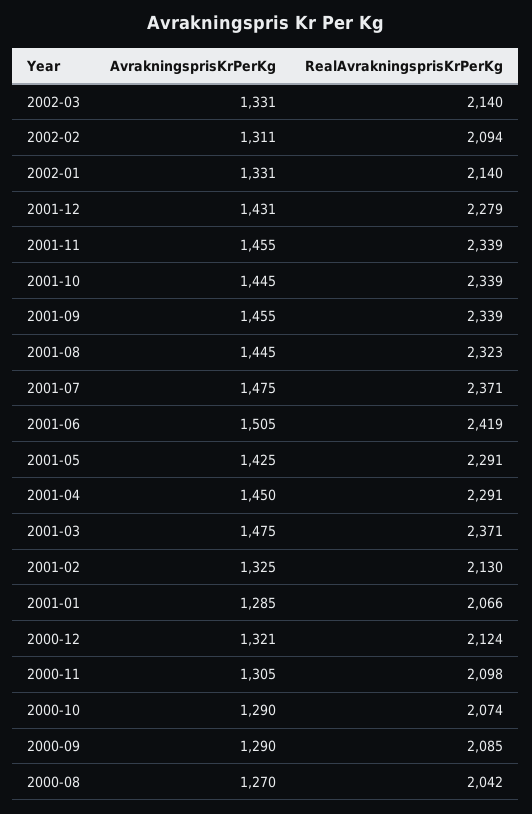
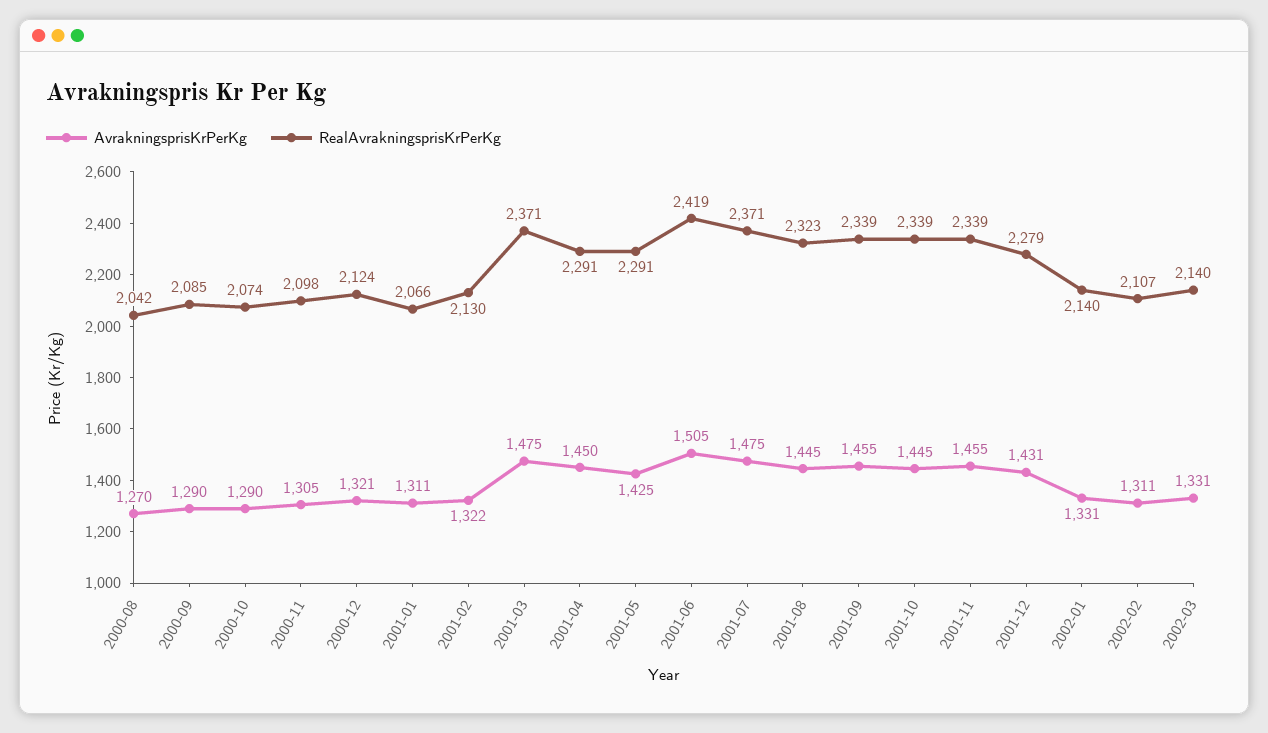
RealAvrakningsprisKrPerKg, 2002-02: 2094 -> 2107
AvrakningsprisKrPerKg, 2001-02: 1325 -> 1322
AvrakningsprisKrPerKg, 2001-01: 1285 -> 1311

